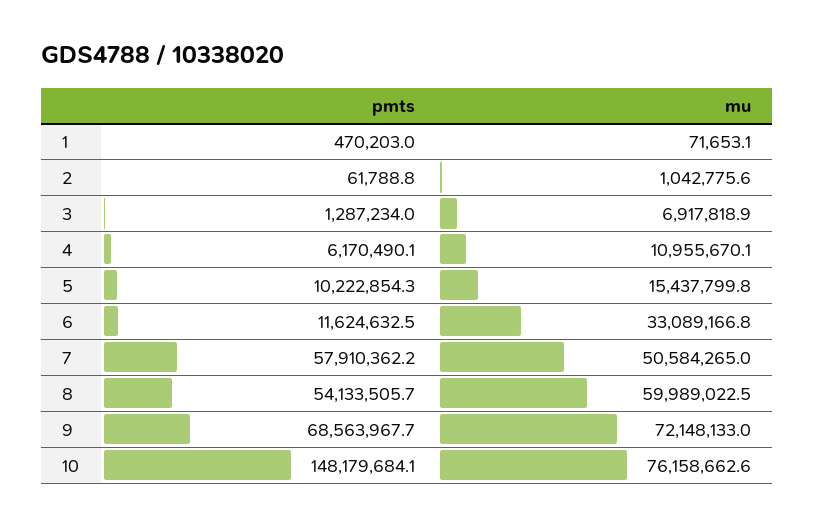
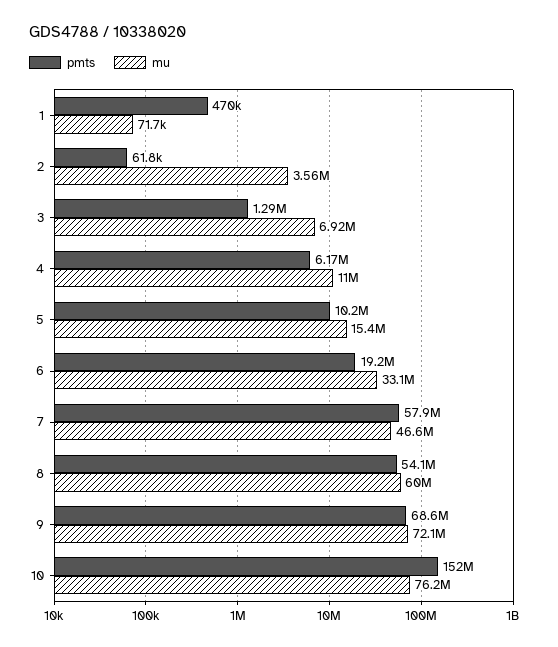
mu, 2: 1042775.6 -> 3560000
pmts, 6: 11624632.5 -> 19200000
mu, 7: 50584265 -> 46600000
pmts, 10: 148179684.1 -> 152000000

